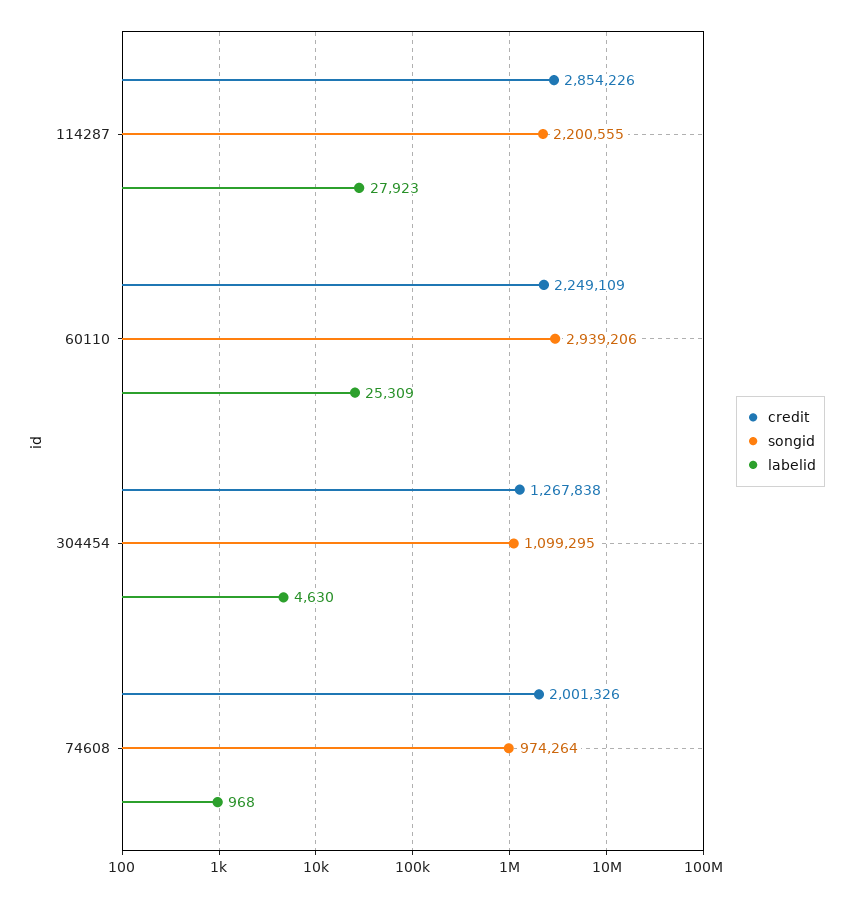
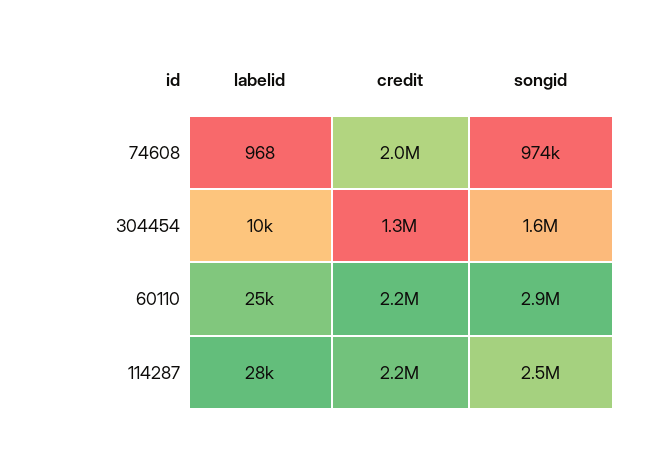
credit, 114287: 2854226 -> 2200000
songid, 114287: 2200555 -> 2500000
songid, 304454: 1099295 -> 1600000
labelid, 304454: 4630 -> 10000

